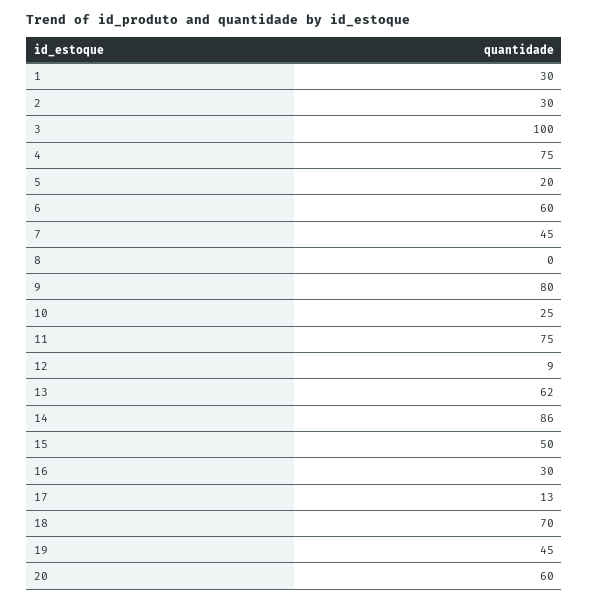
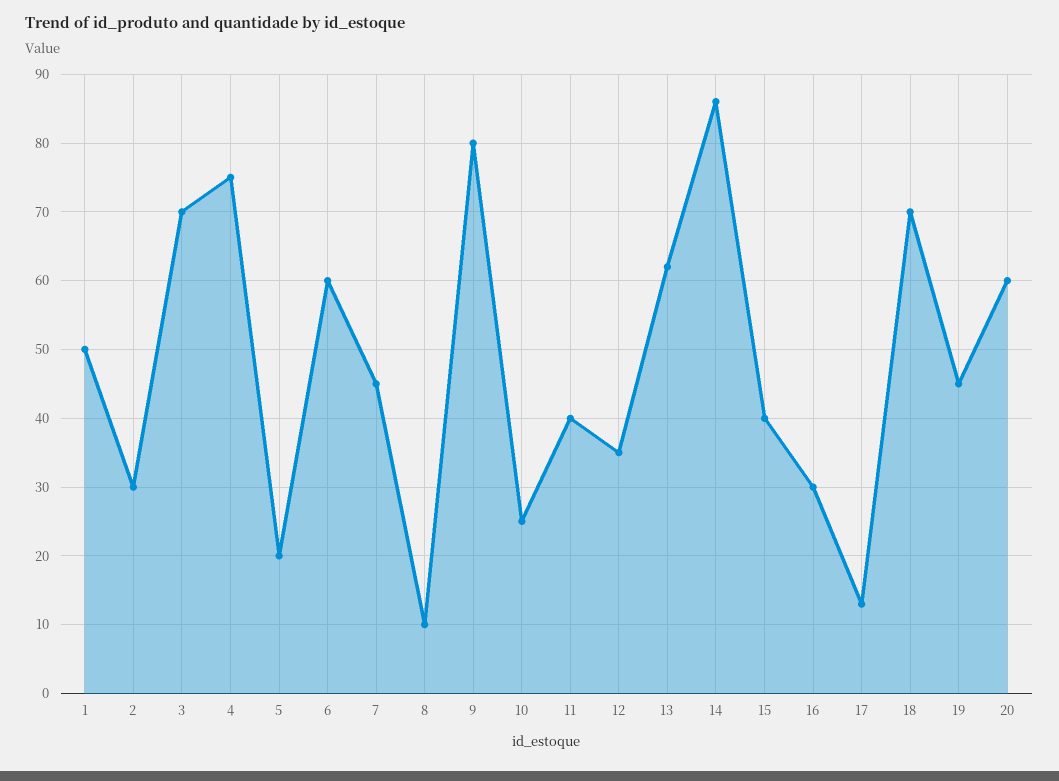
1: 30 -> 50
3: 100 -> 70
8: 0 -> 10
11: 75 -> 40
12: 9 -> 35
15: 50 -> 40

